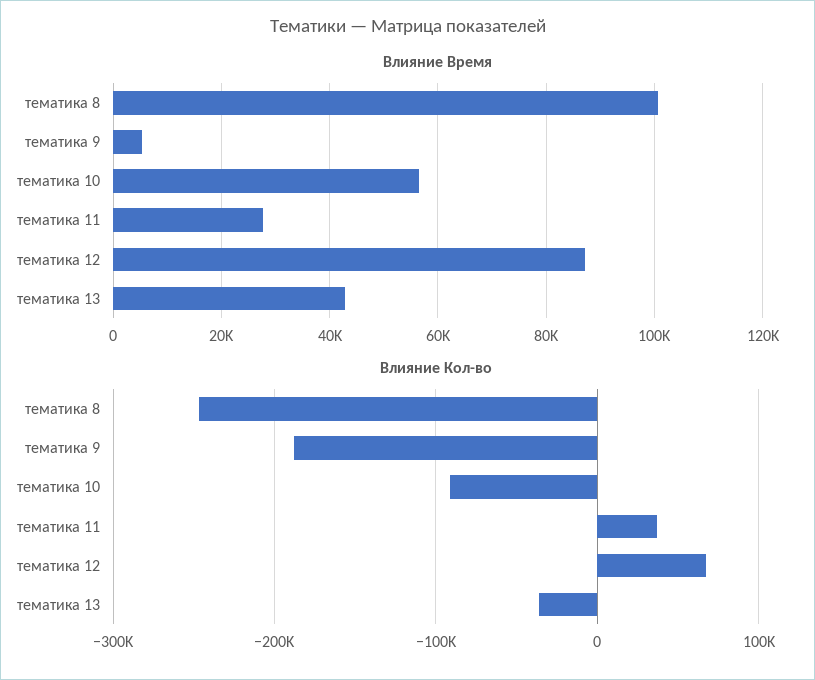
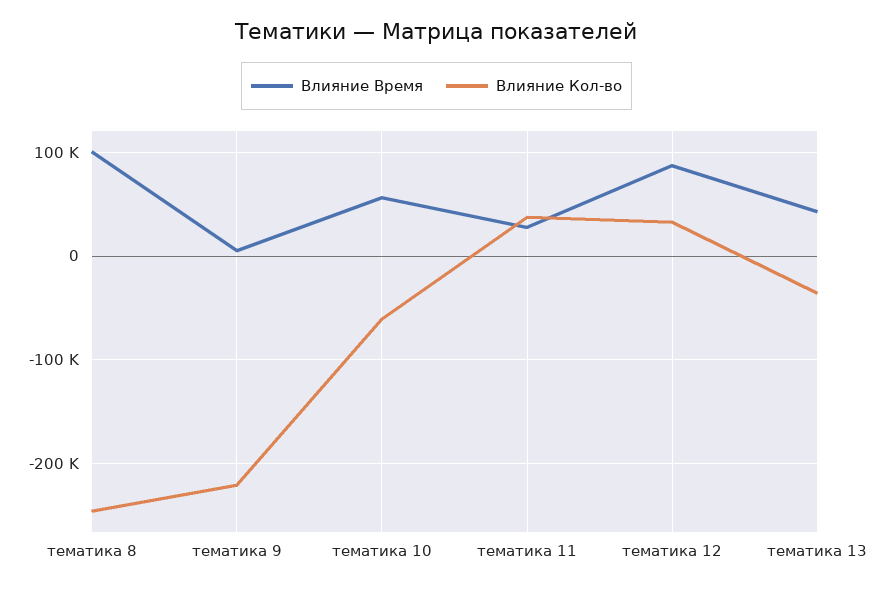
Влияние Кол-во, тематика 9: -190000 -> -220000
Влияние Кол-во, тематика 10: -90000 -> -60000
Влияние Кол-во, тематика 12: 70000 -> 30000

